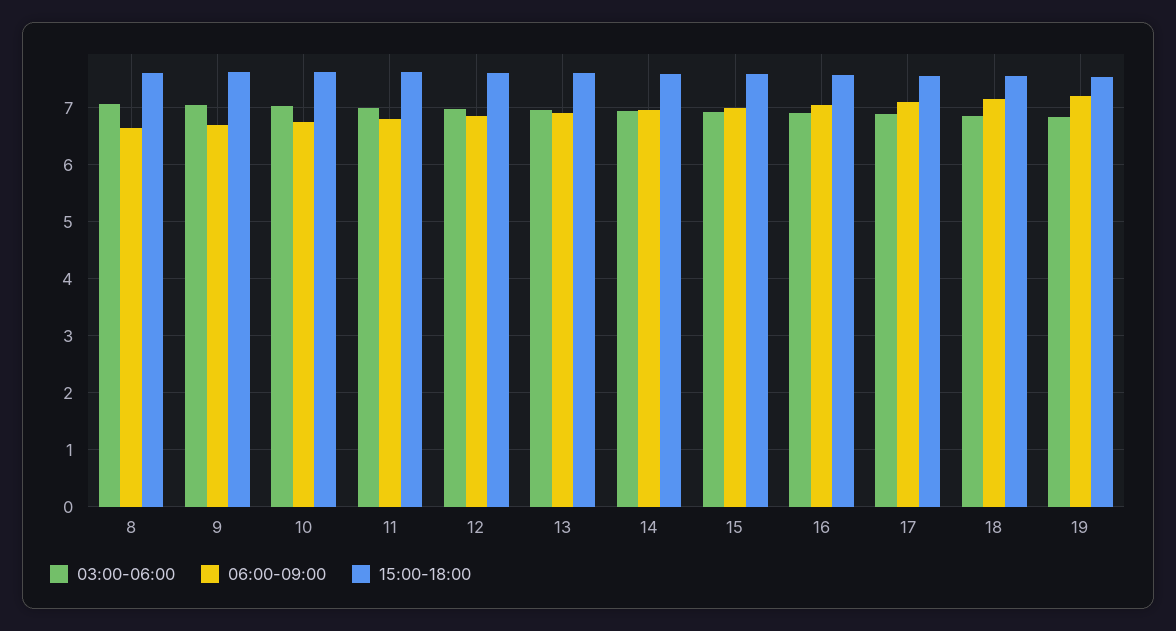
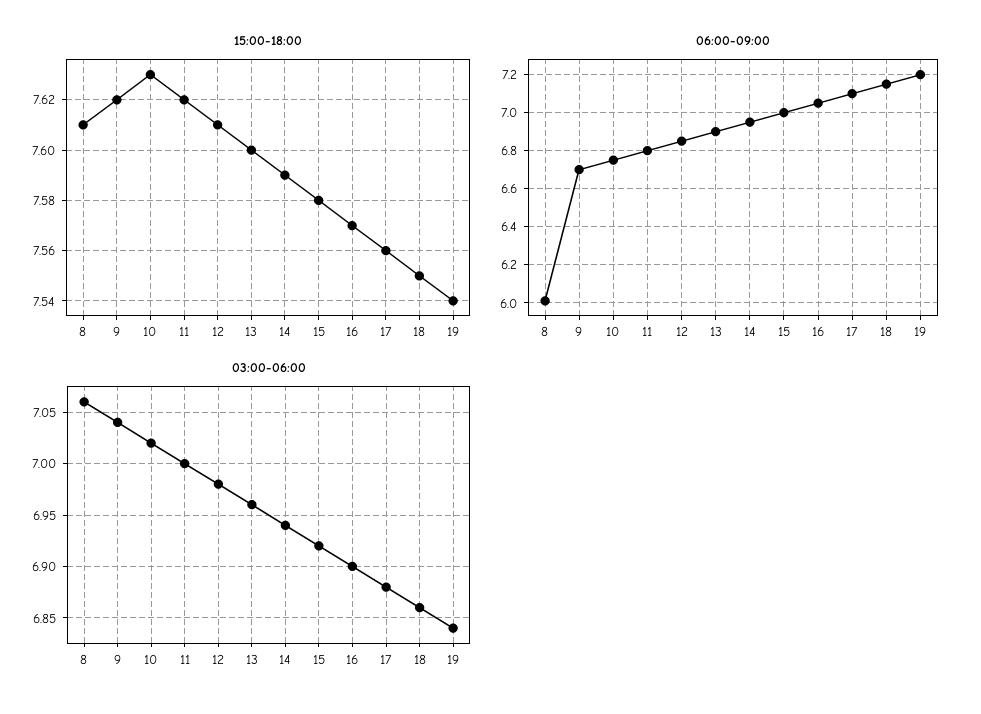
06:00-09:00, 8: 6.6 -> 6

